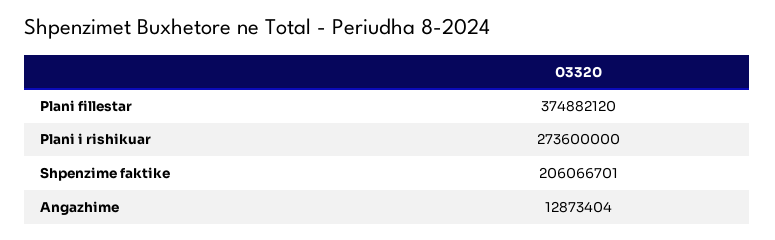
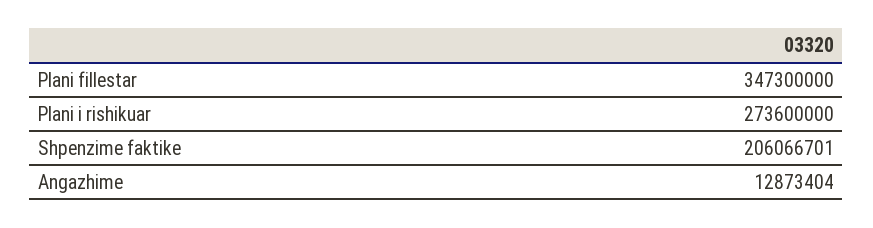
Plani fillestar: 374882120 -> 347300000

